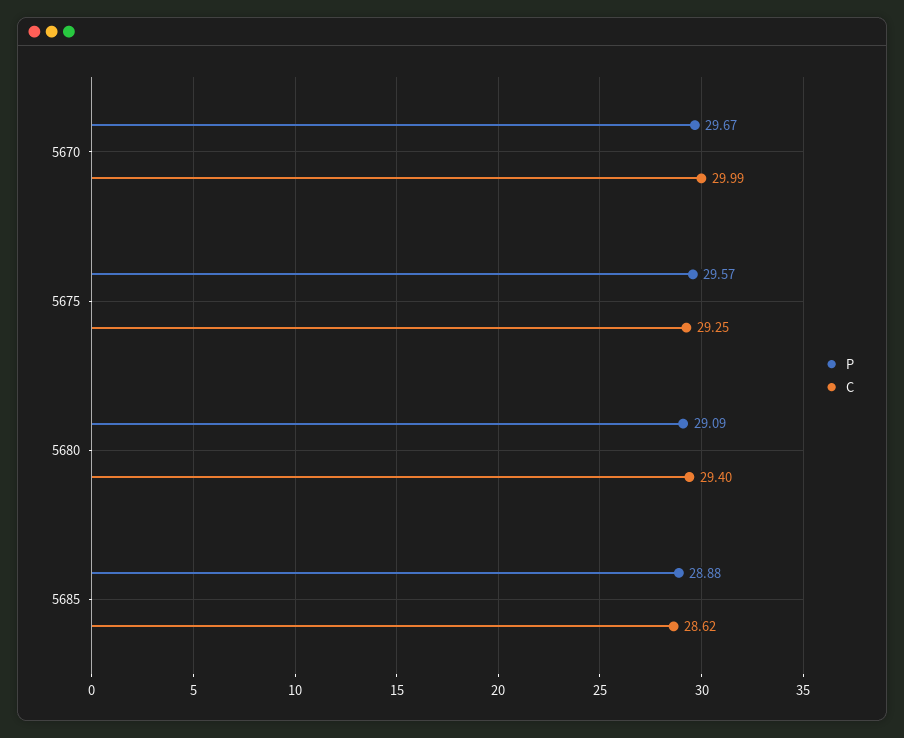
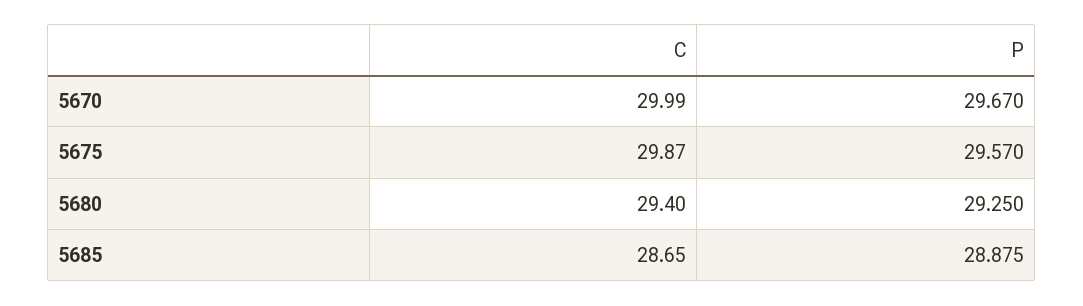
C, 5675: 29.25 -> 29.87
P, 5680: 29.09 -> 29.25
C, 5685: 28.62 -> 28.65

